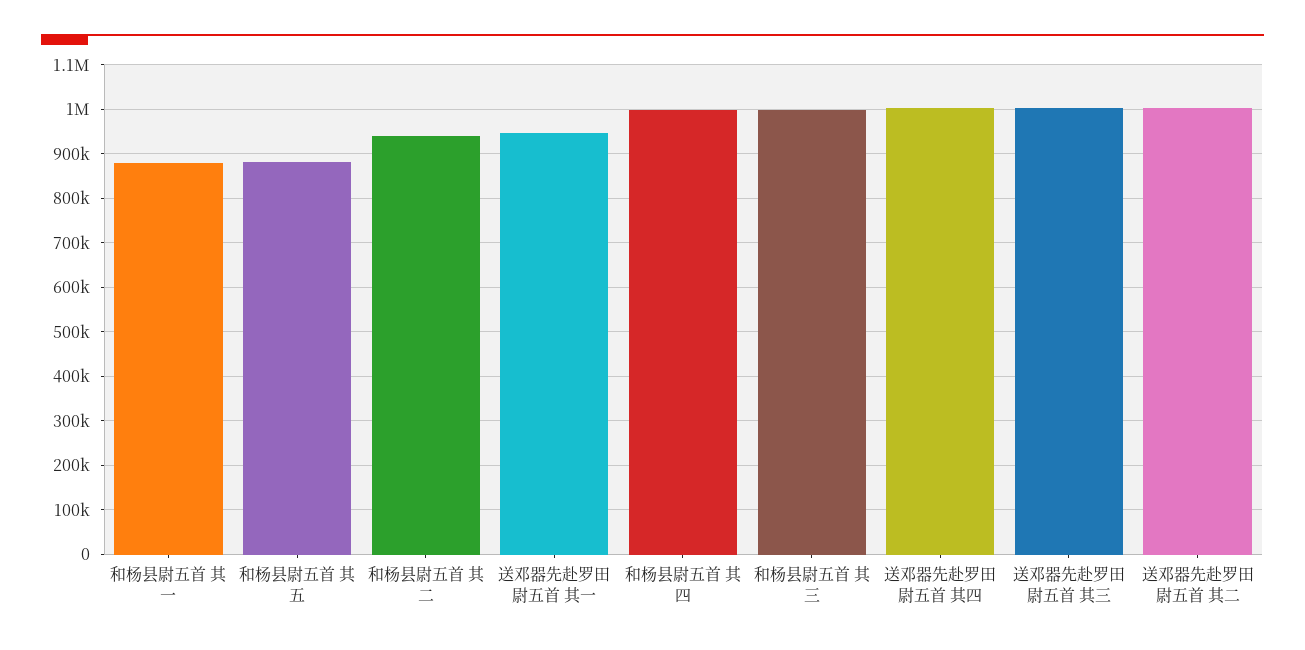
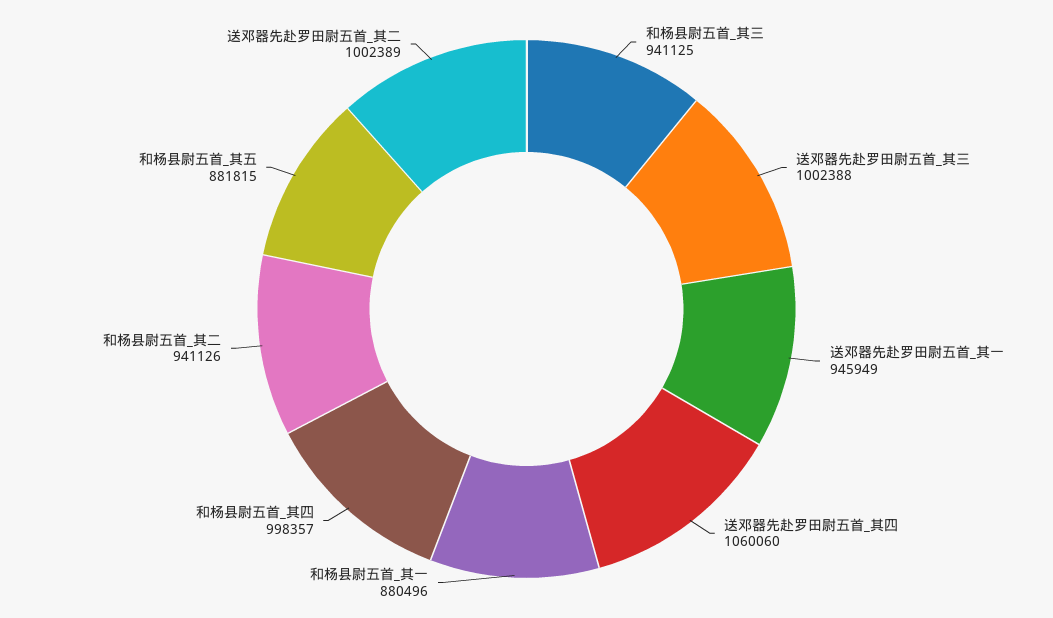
和杨县尉五首 其三: 1000000 -> 941125
送邓器先赴罗田尉五首 其四: 1000000 -> 1060060

